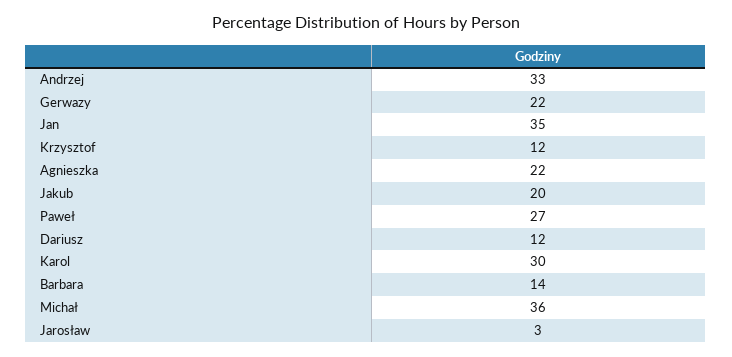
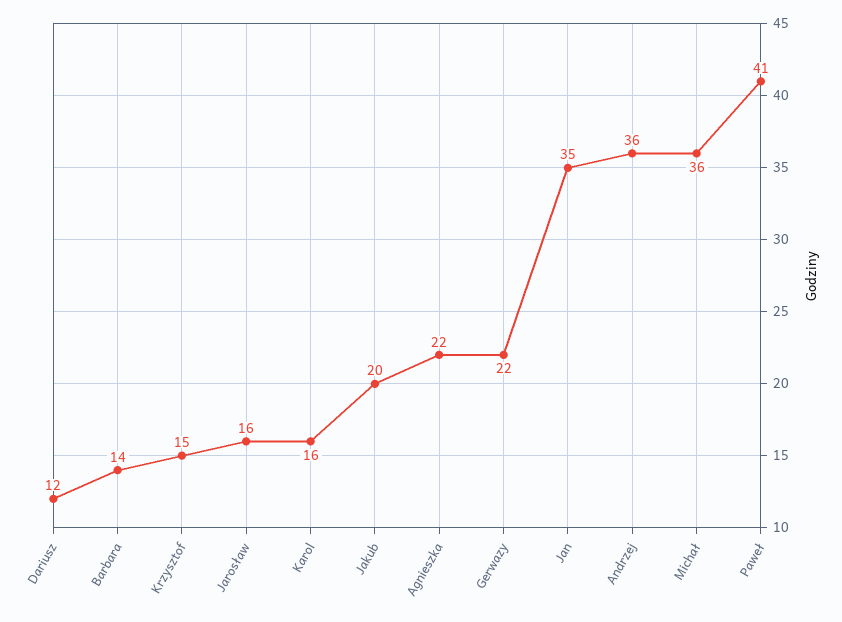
Andrzej: 33 -> 36
Krzysztof: 12 -> 15
Paweł: 27 -> 41
Karol: 30 -> 16
Jarosław: 3 -> 16

